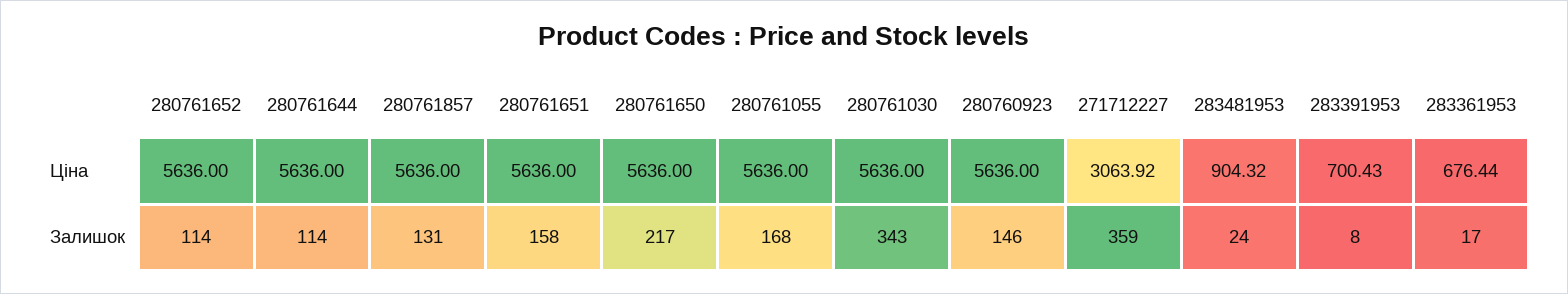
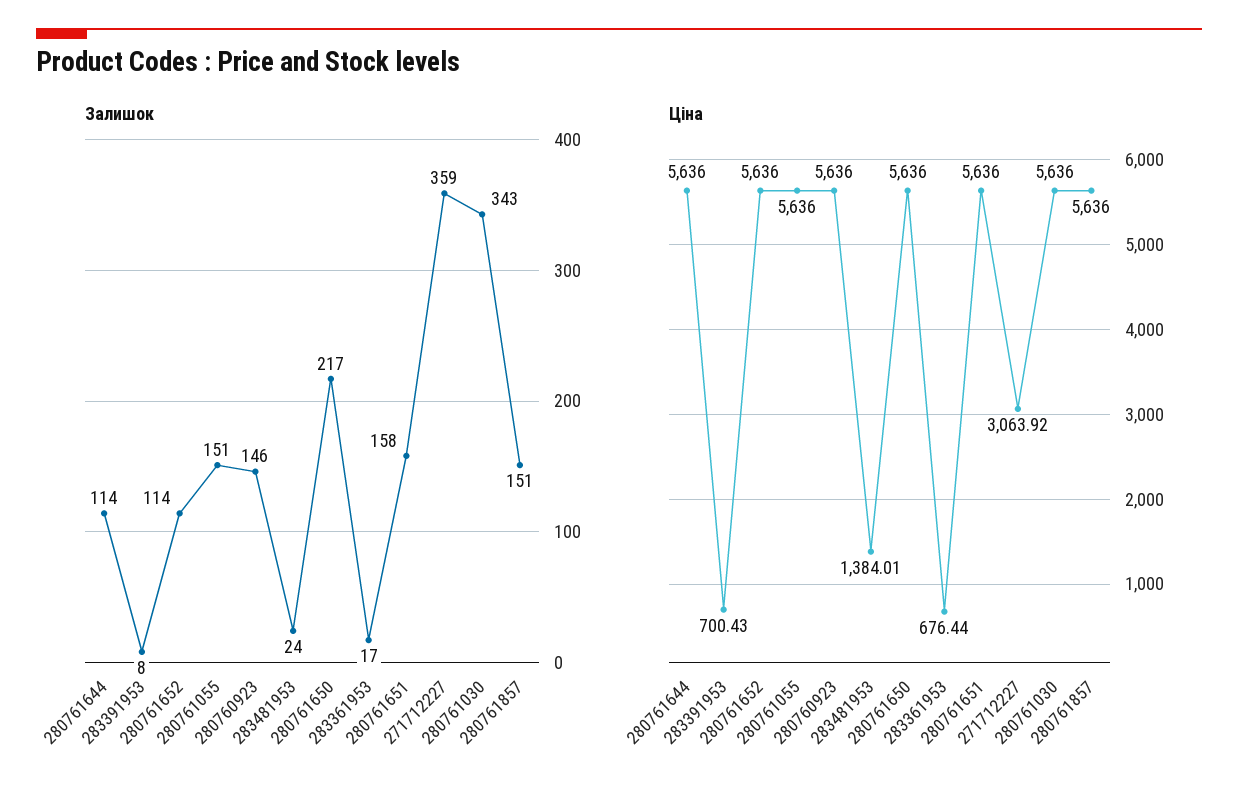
Ціна, 283481953: 904.32 -> 1384.01
Залишок, 280761857: 131 -> 151
Залишок, 280761055: 168 -> 151

